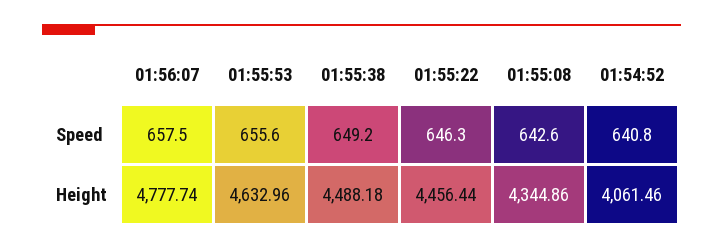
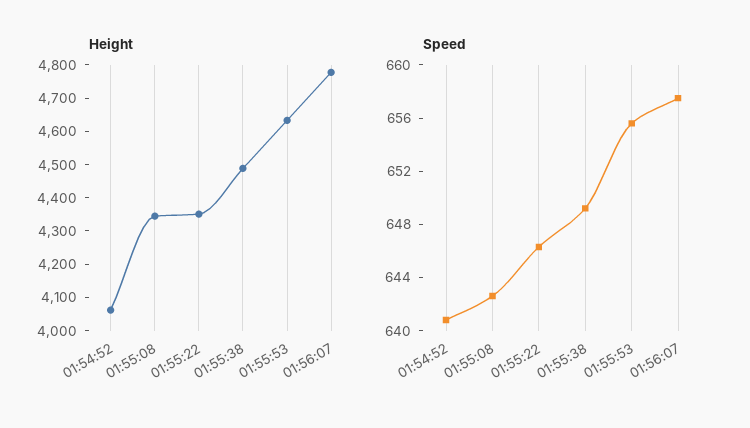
Height, 01:55:22: 4456.44 -> 4350

